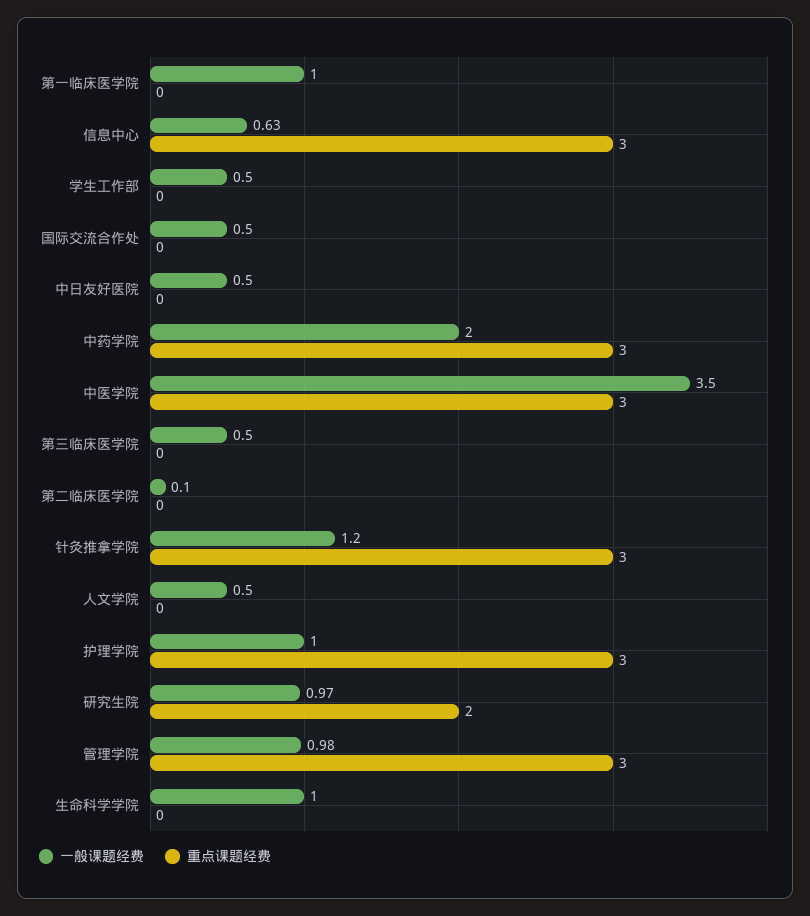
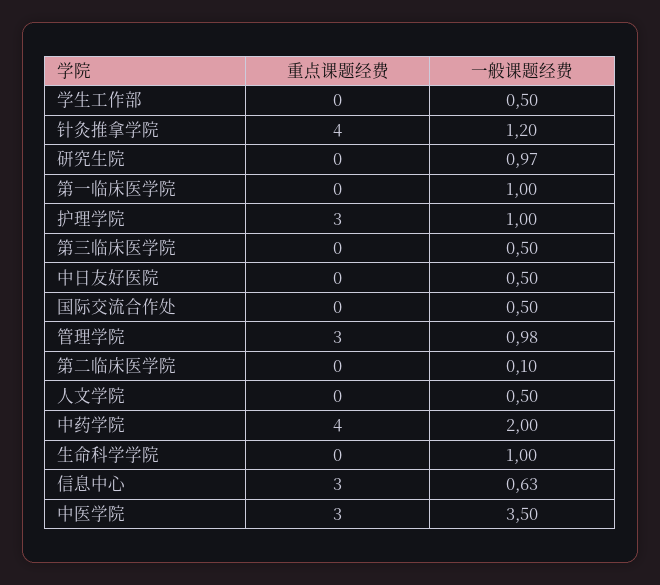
重点课题经费, 中药学院: 3 -> 4
重点课题经费, 针灸推拿学院: 3 -> 4
重点课题经费, 研究生院: 2 -> 0

